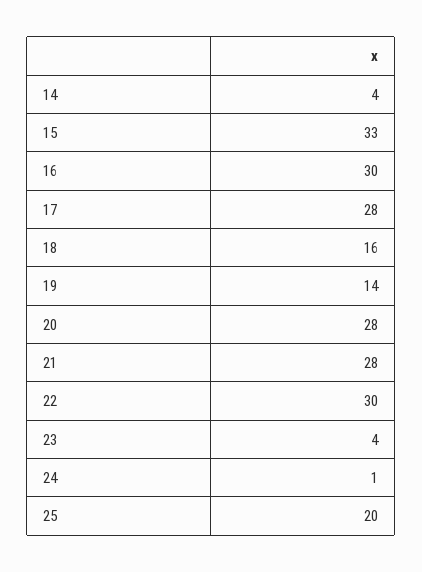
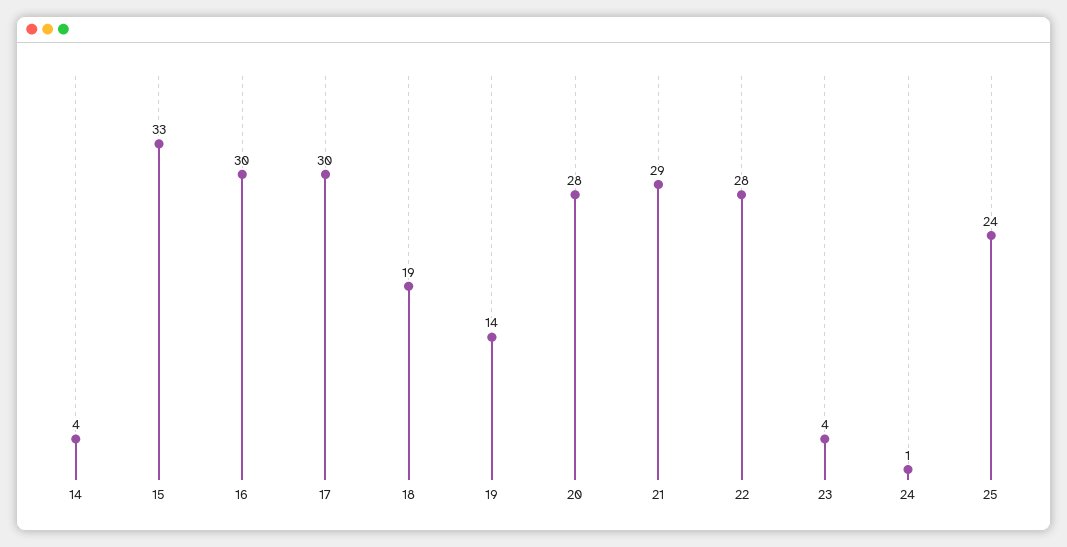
17: 28 -> 30
18: 16 -> 19
21: 28 -> 29
22: 30 -> 28
25: 20 -> 24

